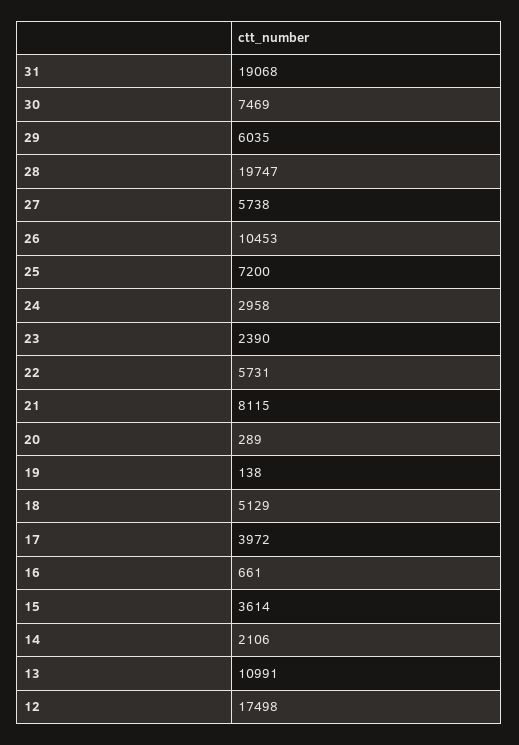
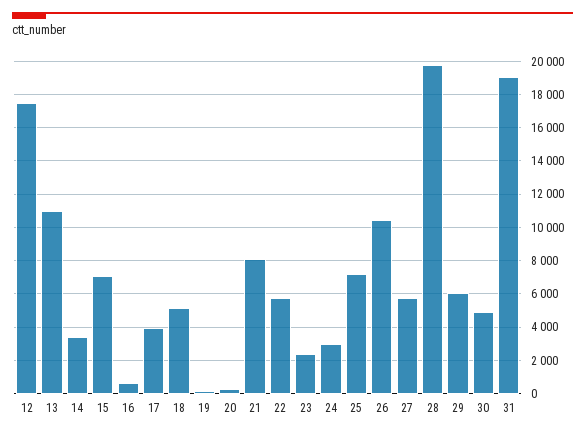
30: 7469 -> 5000
15: 3614 -> 7000
14: 2106 -> 3500

